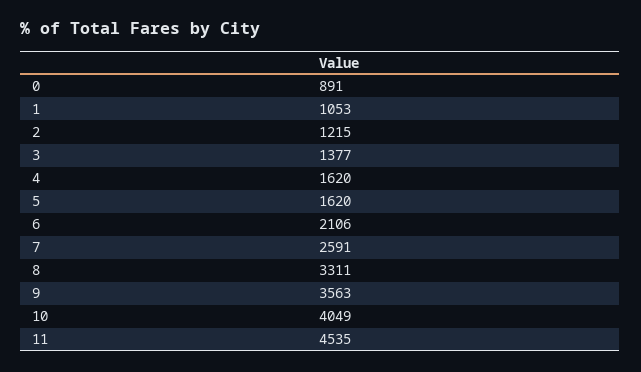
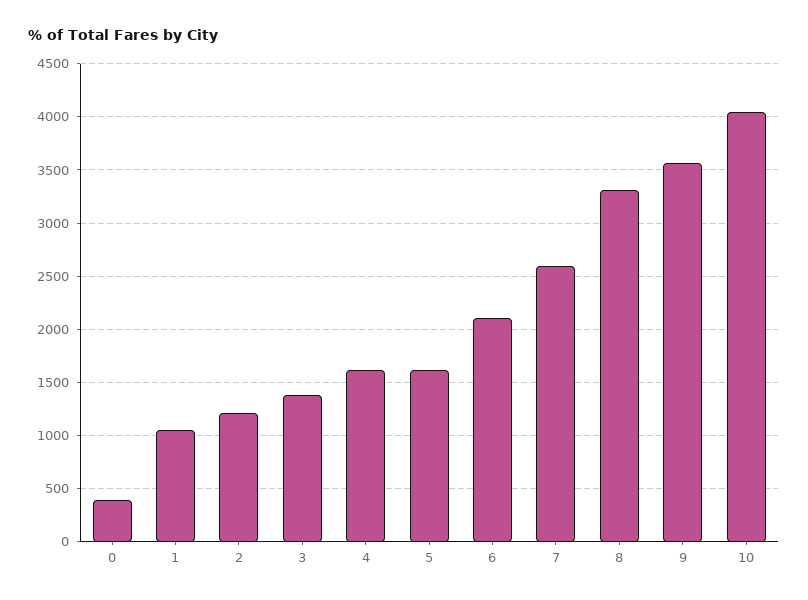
0: 891 -> 400
11: 4535 -> none

